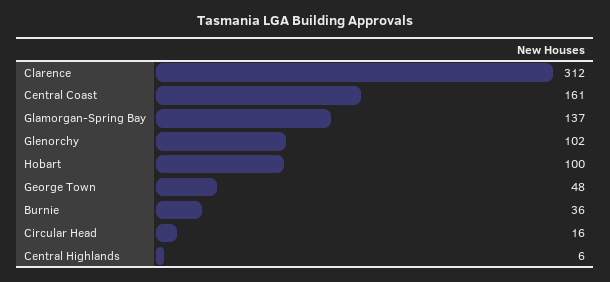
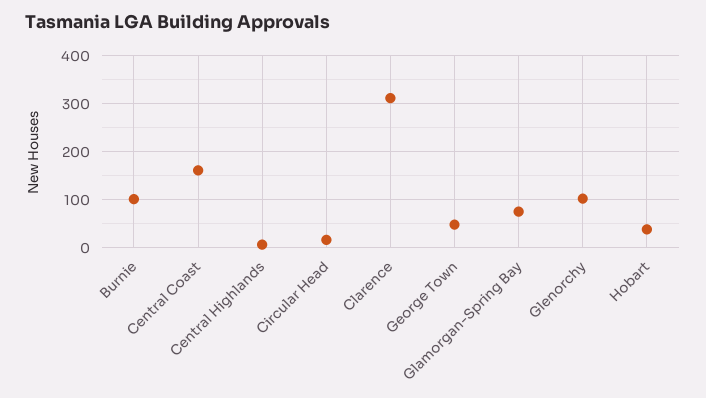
Glamorgan-Spring Bay: 137 -> 80
Hobart: 100 -> 40
Burnie: 36 -> 100

